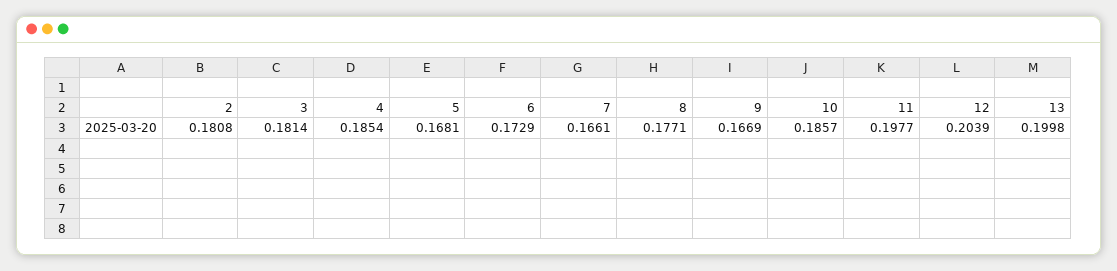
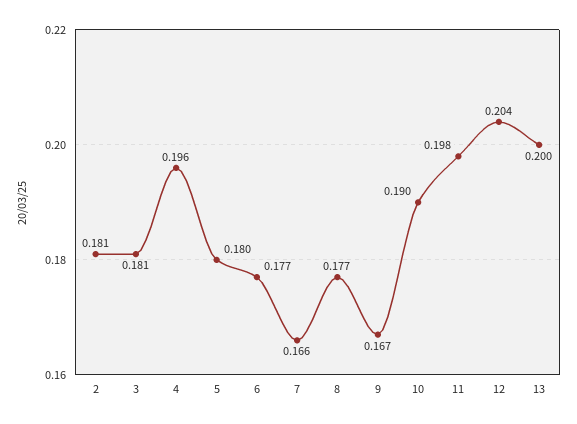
4: 0.1854 -> 0.196
5: 0.1681 -> 0.18
6: 0.1729 -> 0.177
10: 0.1857 -> 0.19

